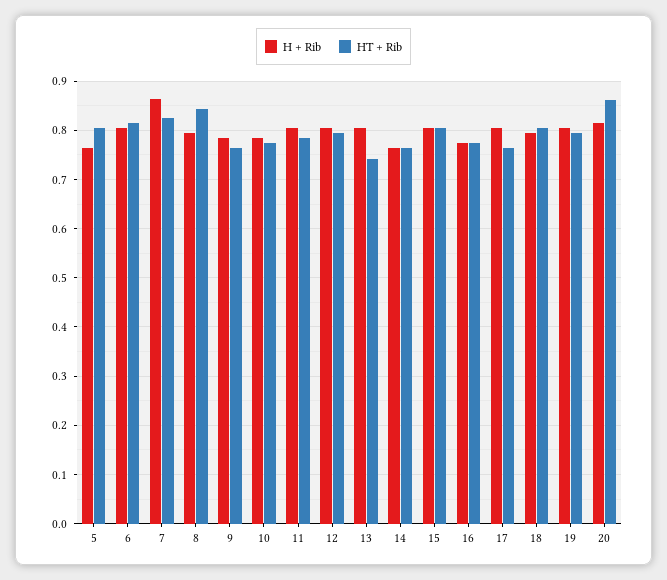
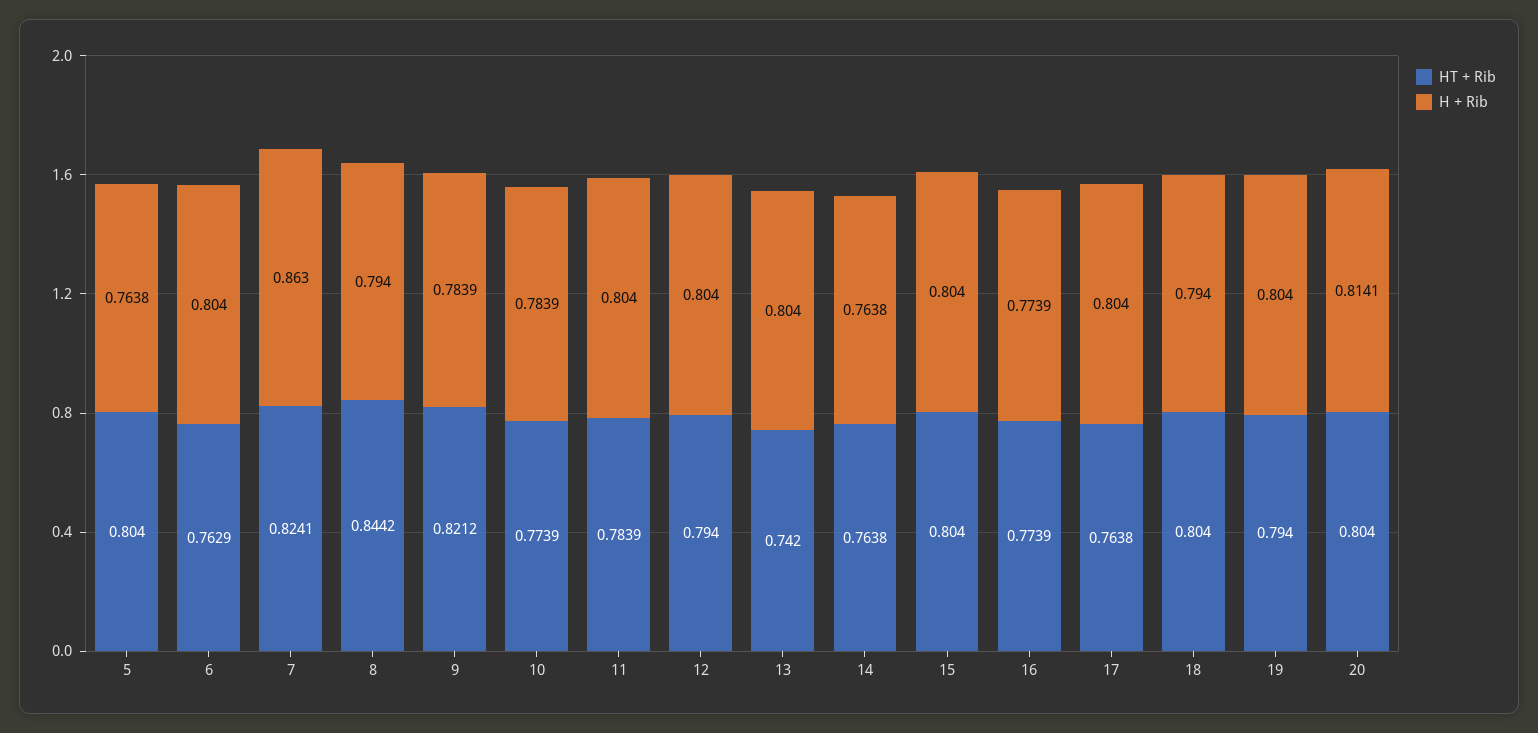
HT + Rib, 6: 0.82 -> 0.7629
HT + Rib, 9: 0.76 -> 0.8212
HT + Rib, 20: 0.86 -> 0.804

